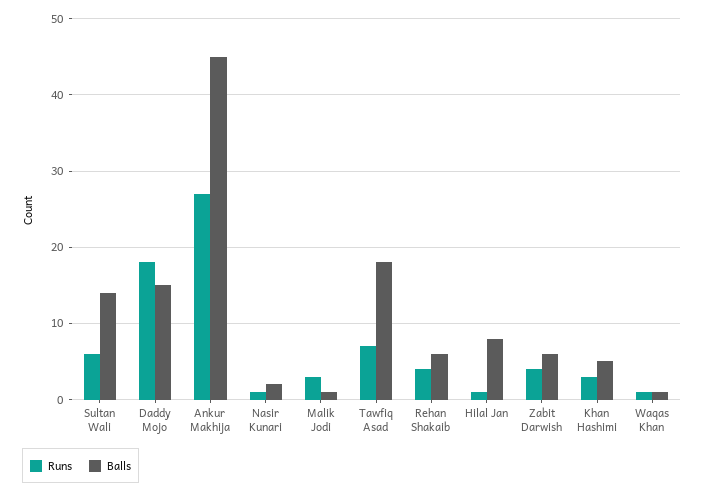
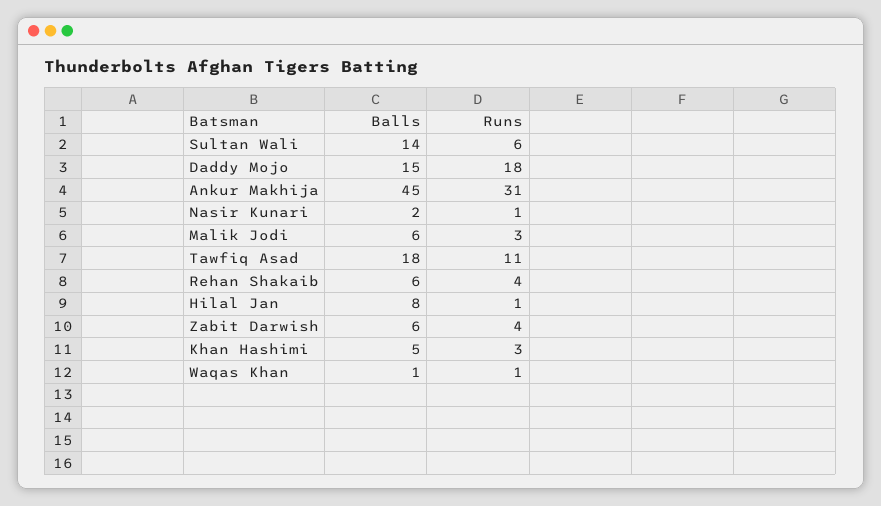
Runs, Ankur Makhija: 27 -> 31
Balls, Malik Jodi: 1 -> 6
Runs, Tawfiq Asad: 7 -> 11

